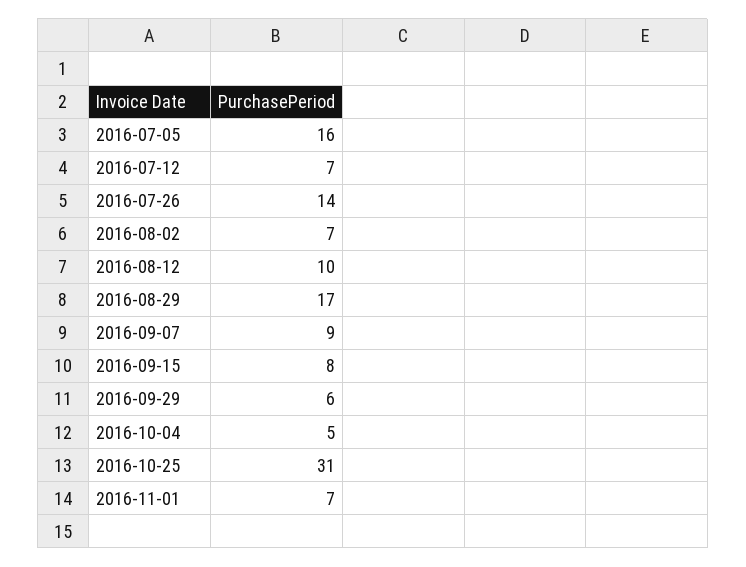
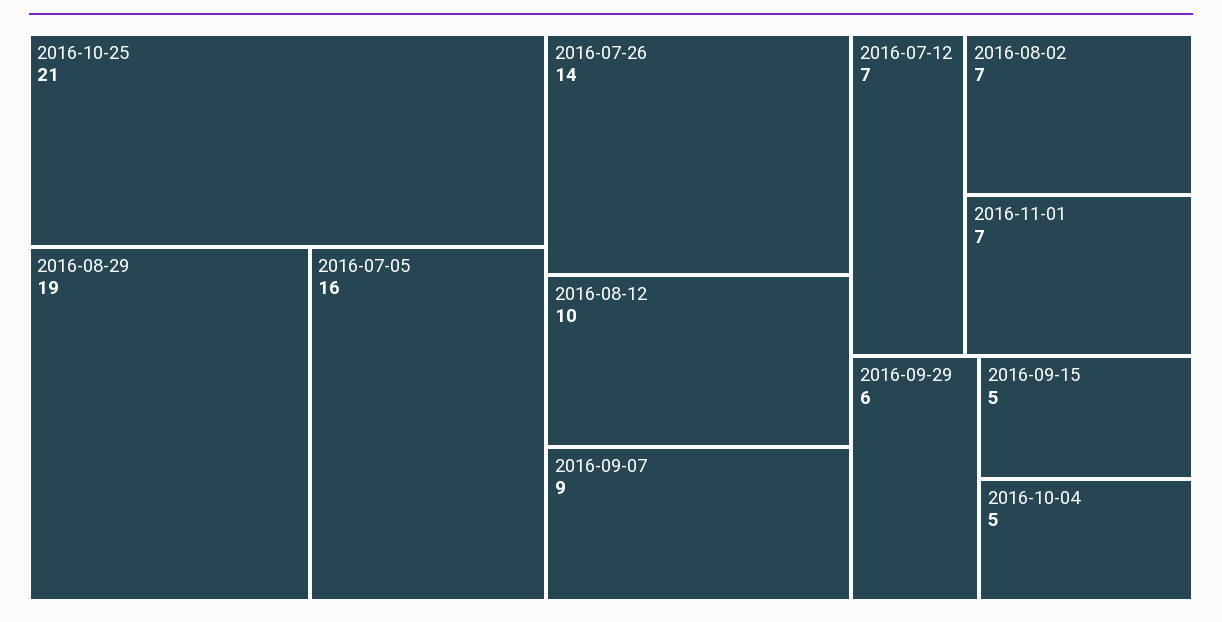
2016-08-29: 17 -> 19
2016-09-15: 8 -> 5
2016-10-25: 31 -> 21

